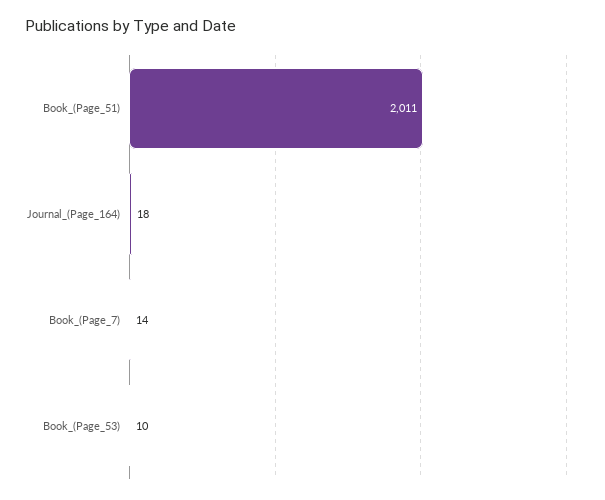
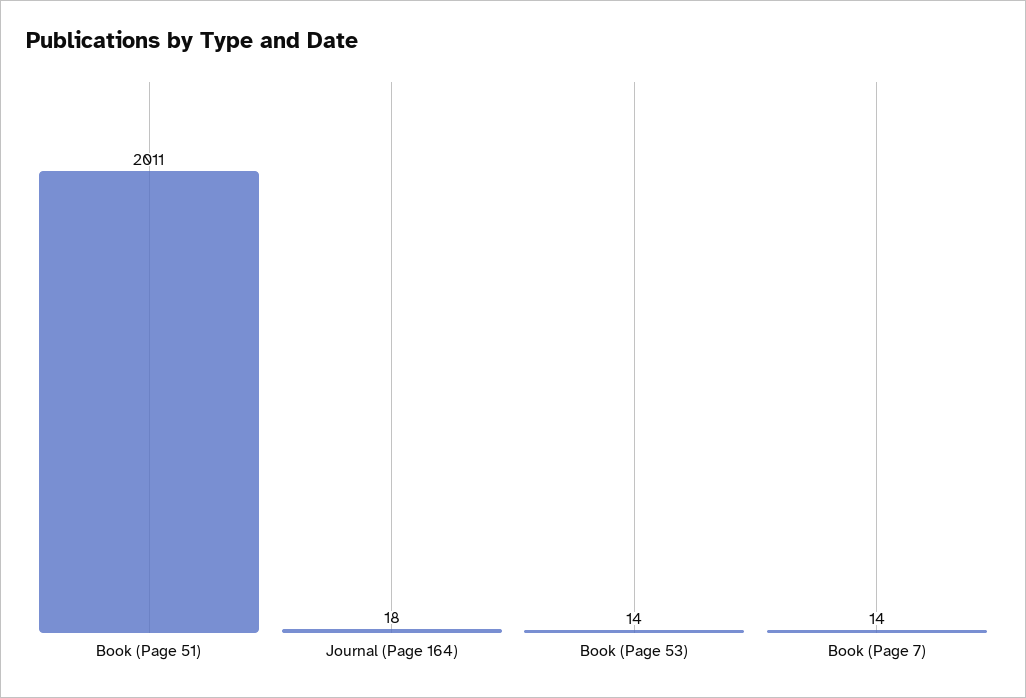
Book_(Page_53): 10 -> 14

